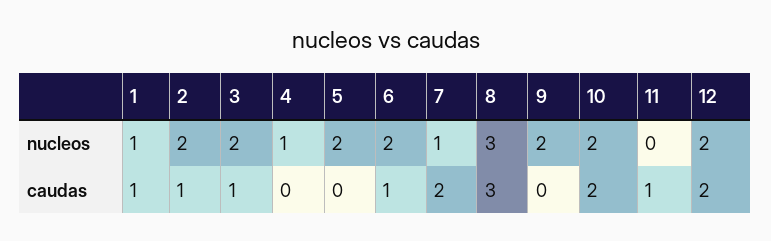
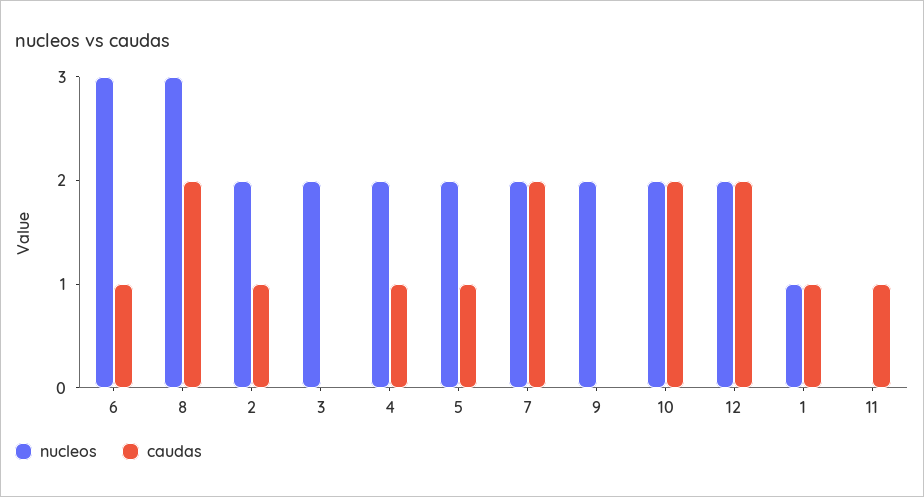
nucleos, 4: 1 -> 2
nucleos, 6: 2 -> 3
nucleos, 7: 1 -> 2
caudas, 3: 1 -> 0
caudas, 4: 0 -> 1
caudas, 5: 0 -> 1
caudas, 8: 3 -> 2

